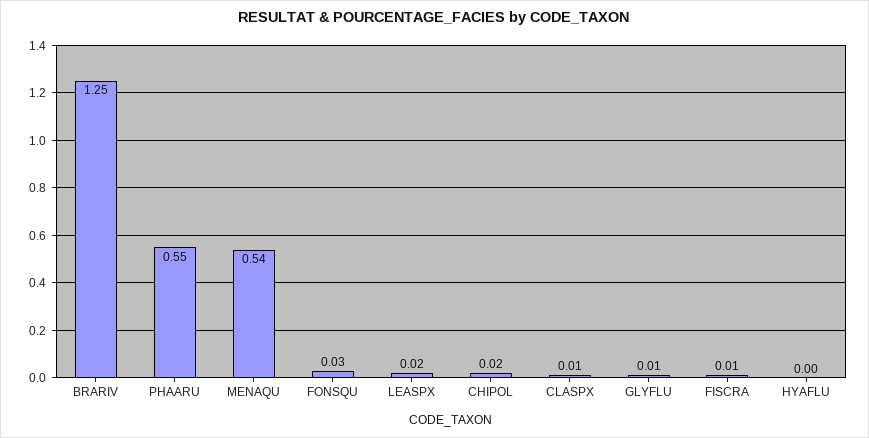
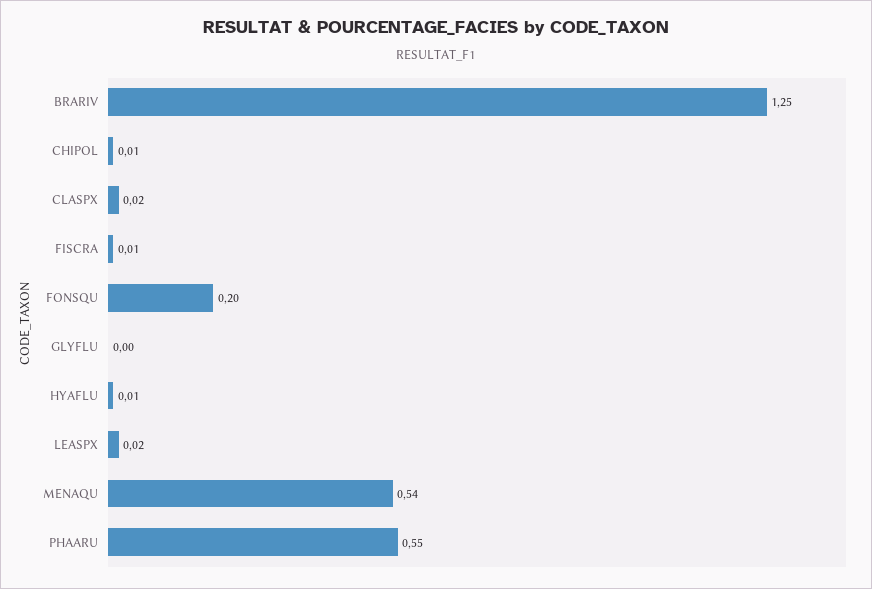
FONSQU: 0.03 -> 0.2
CHIPOL: 0.02 -> 0.01
CLASPX: 0.01 -> 0.02
GLYFLU: 0.01 -> 0
HYAFLU: 0 -> 0.01

